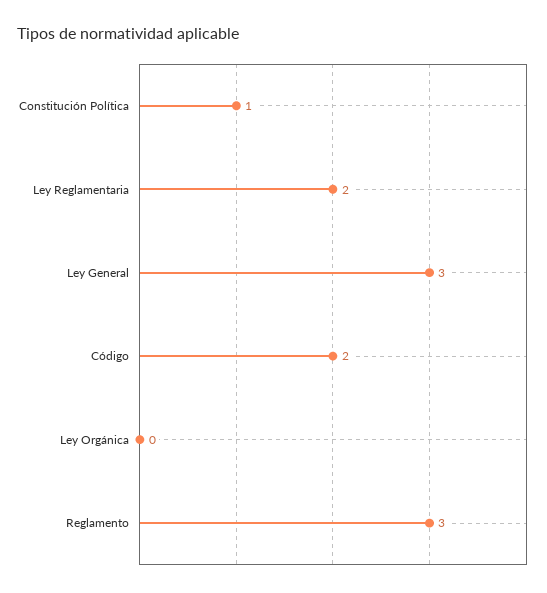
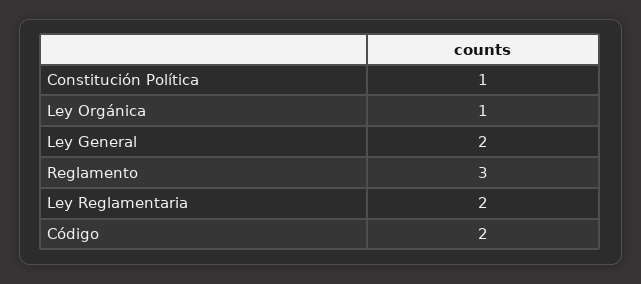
Ley General: 3 -> 2
Ley Orgánica: 0 -> 1

